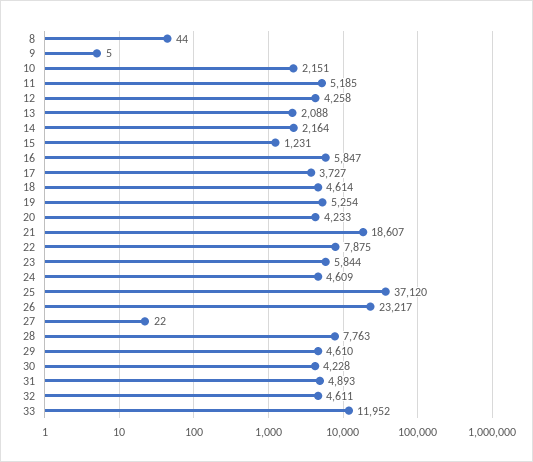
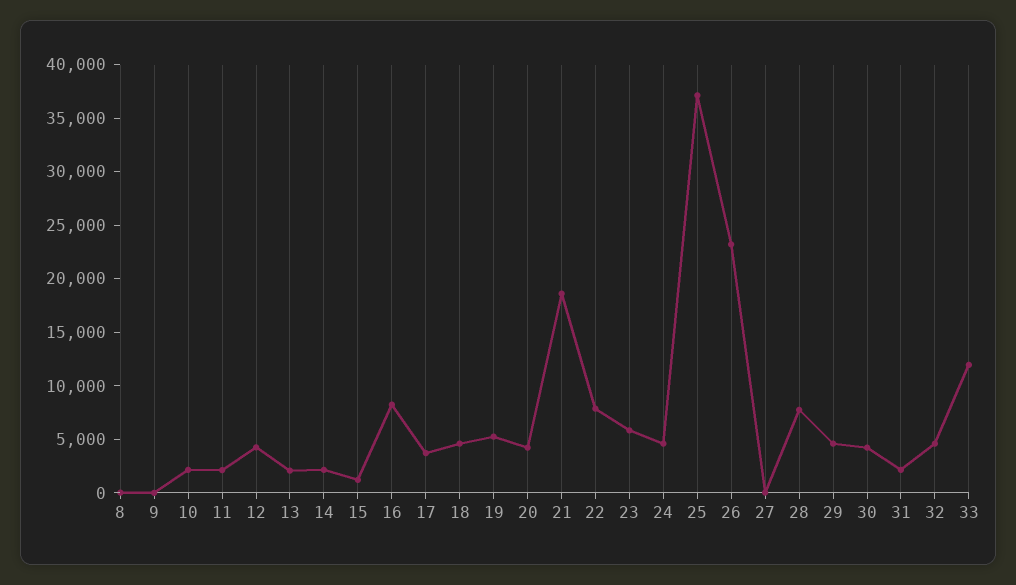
11: 5185 -> 2000
16: 5847 -> 8000
31: 4893 -> 2000

